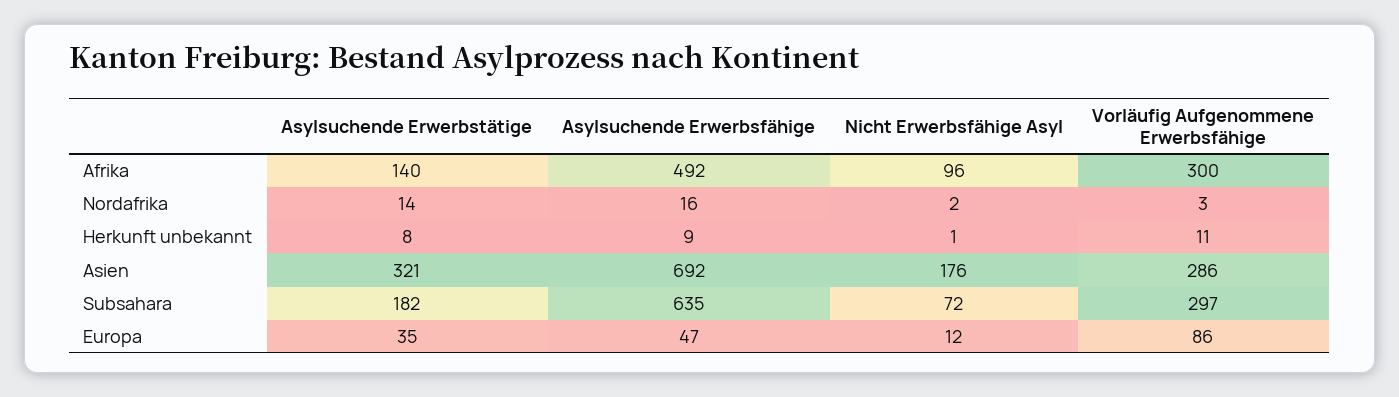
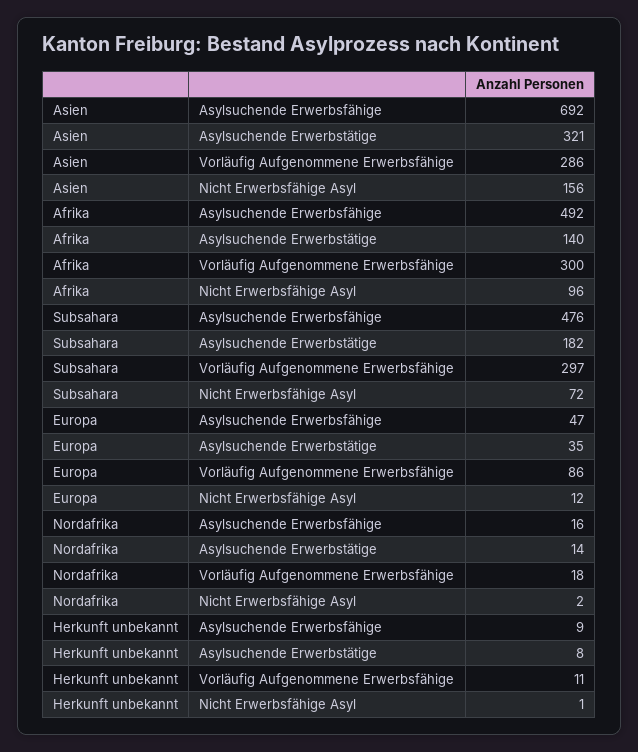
Vorläufig Aufgenommene Erwerbsfähige, Nordafrika: 3 -> 18
Nicht Erwerbsfähige Asyl, Asien: 176 -> 156
Asylsuchende Erwerbsfähige, Subsahara: 635 -> 476

